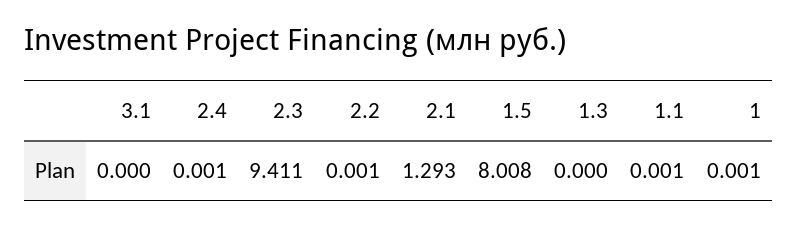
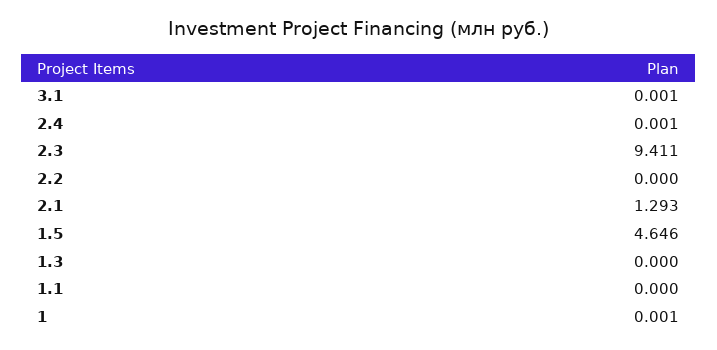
3.1: 0 -> 0.001
2.2: 0.001 -> 0
1.5: 8.008 -> 4.646
1.1: 0.001 -> 0

